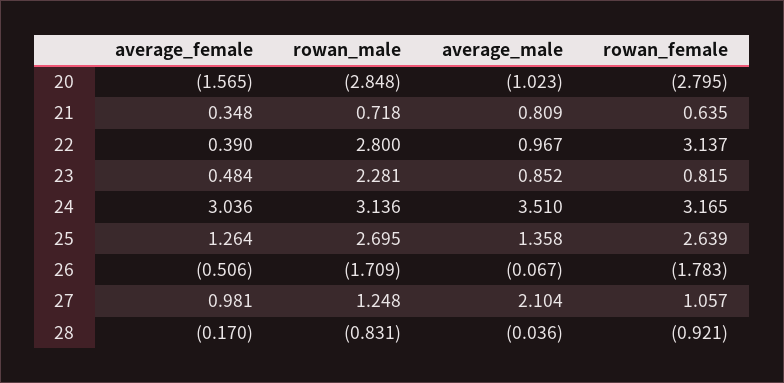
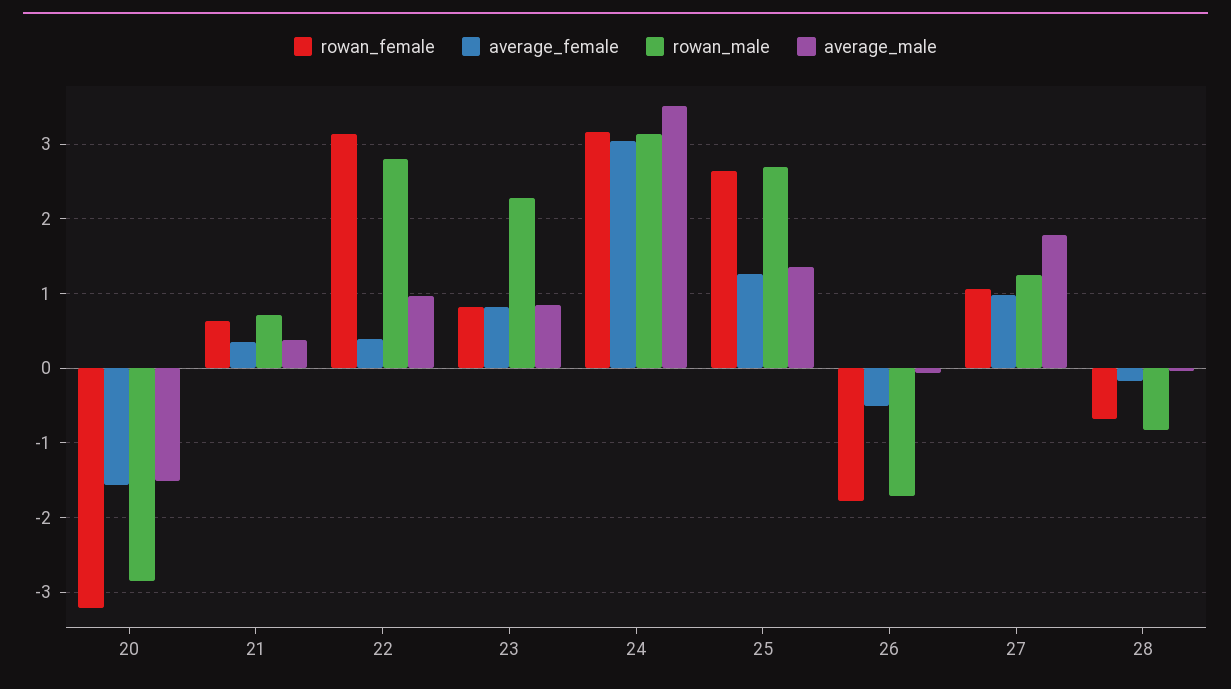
average_male, 20: -1.023 -> -1.5
rowan_female, 20: -2.795 -> -3.2
average_male, 21: 0.809 -> 0.4
average_female, 23: 0.484 -> 0.8
average_male, 27: 2.104 -> 1.8
rowan_female, 28: -0.921 -> -0.7

